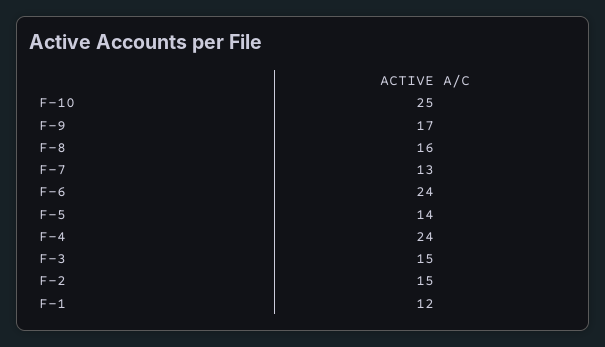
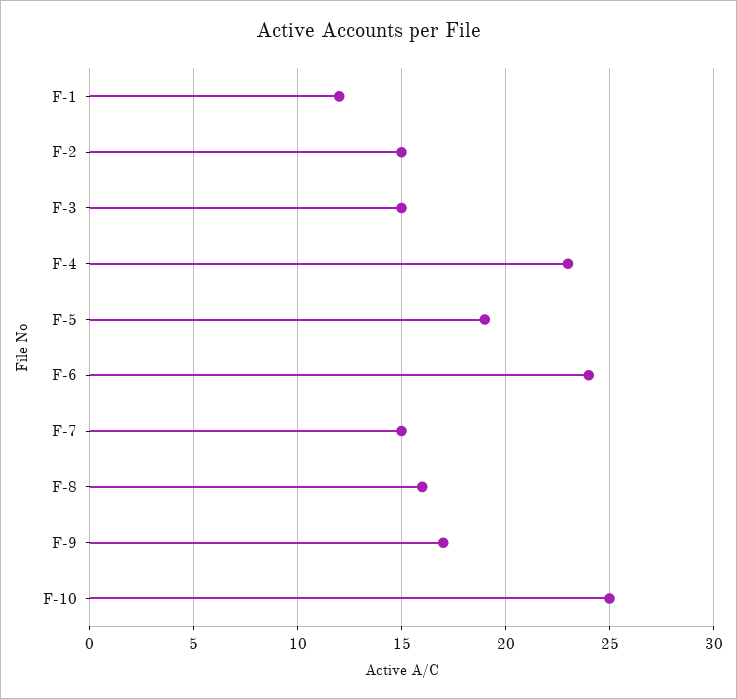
F-7: 13 -> 15
F-5: 14 -> 19
F-4: 24 -> 23

